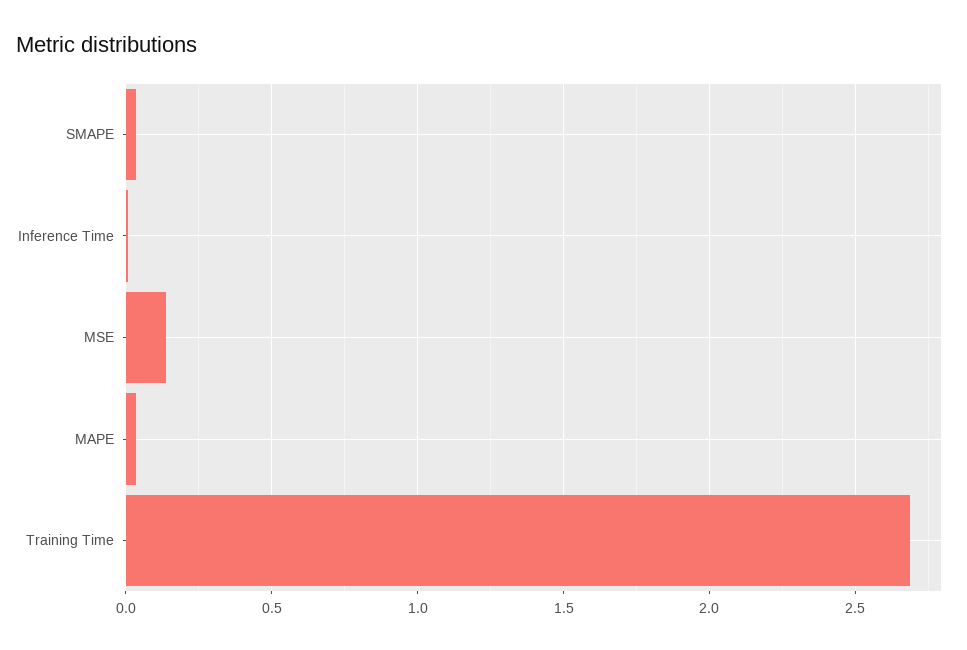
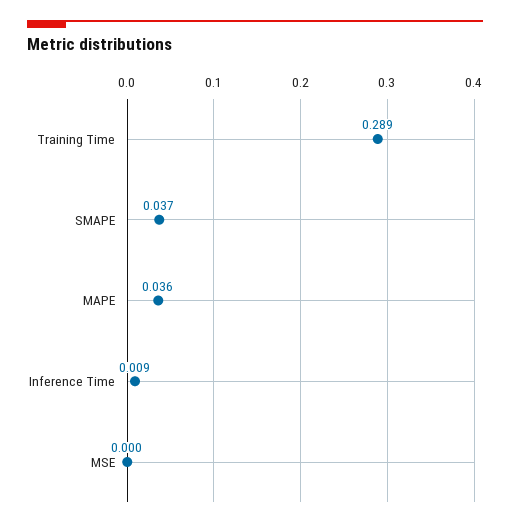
MSE: 0.15 -> 0
Training Time: 2.7 -> 0.289

